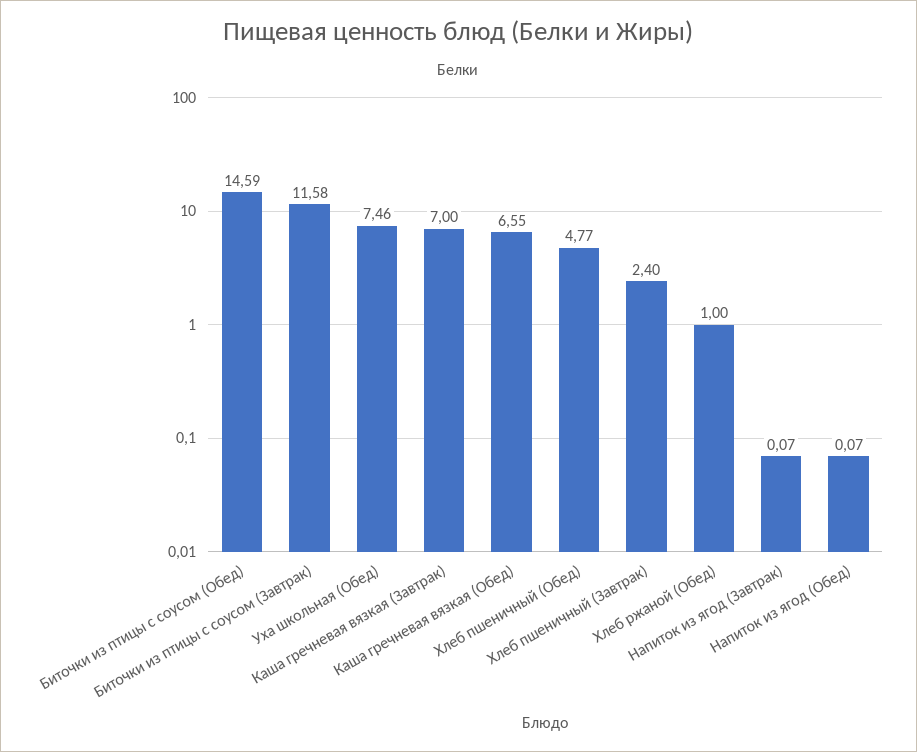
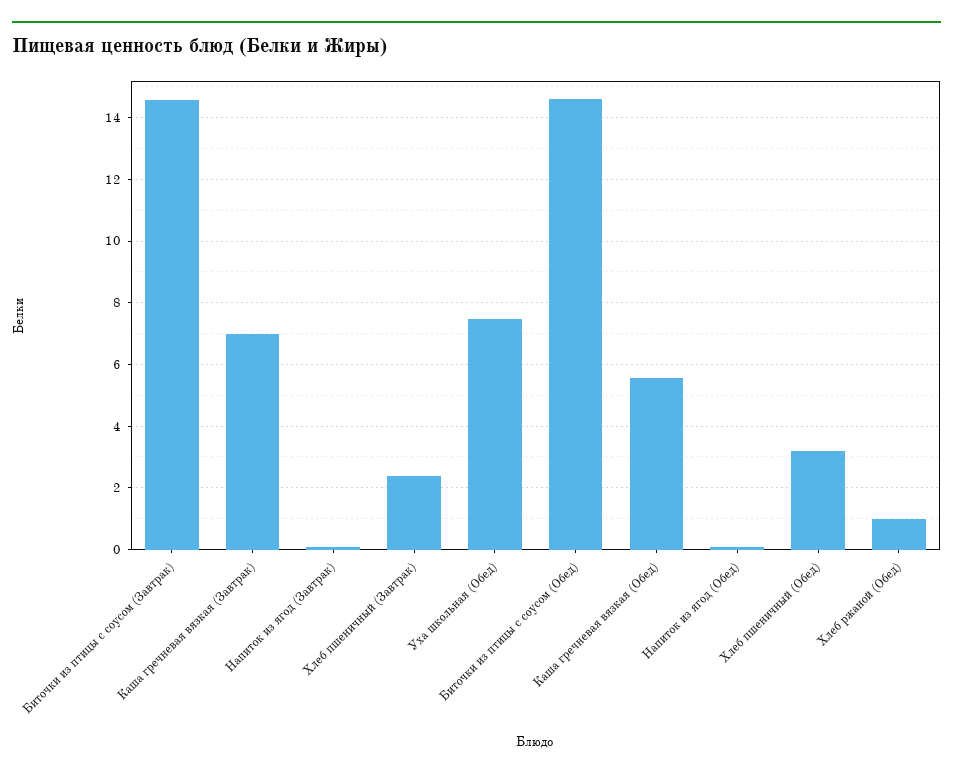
Биточки из птицы с соусом (Завтрак): 11.58 -> 14.6
Каша гречневая вязкая (Обед): 6.55 -> 5.6
Хлеб пшеничный (Обед): 4.77 -> 3.2

